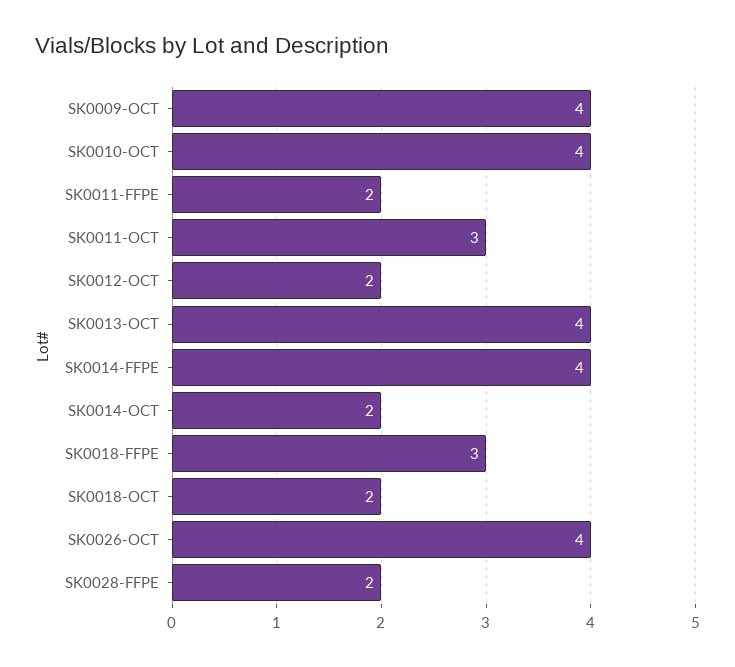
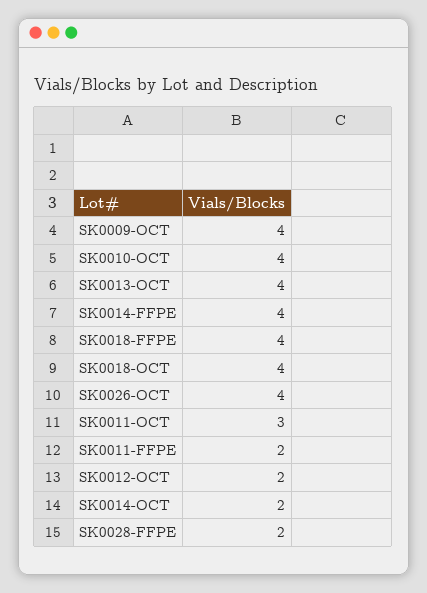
SK0018-FFPE: 3 -> 4
SK0018-OCT: 2 -> 4

